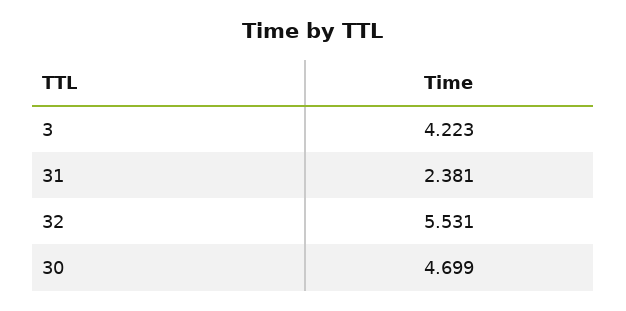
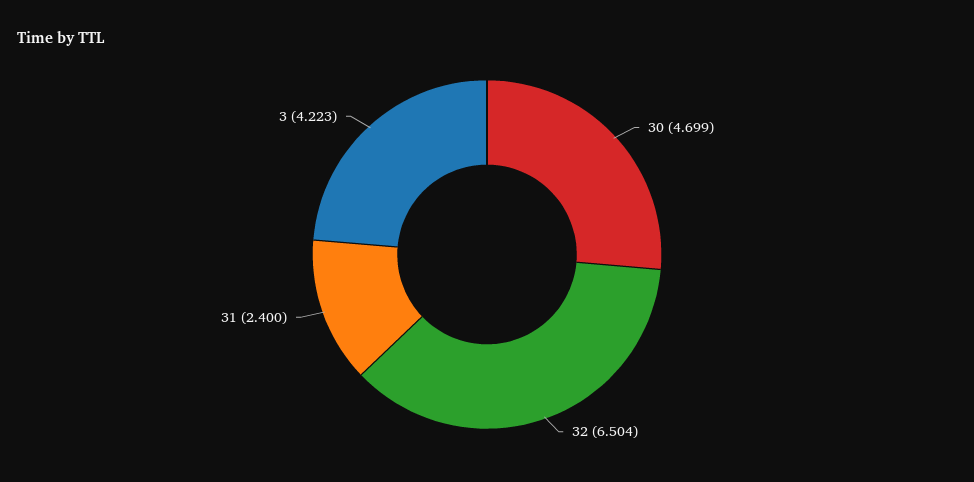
31: 2.381 -> 2.4
32: 5.531 -> 6.504

